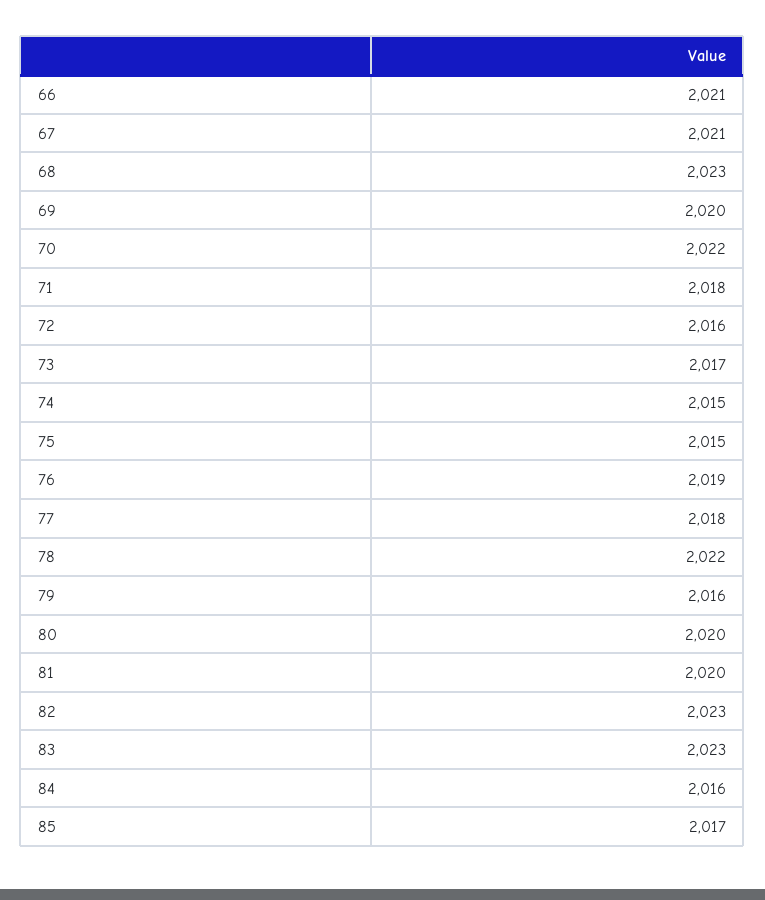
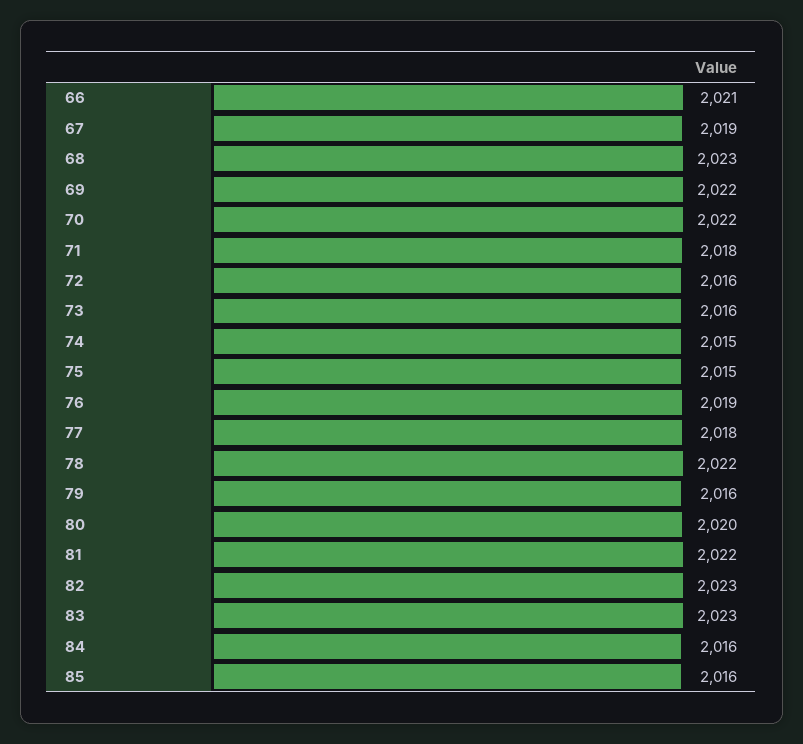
67: 2021 -> 2019
69: 2020 -> 2022
73: 2017 -> 2016
81: 2020 -> 2022
85: 2017 -> 2016

